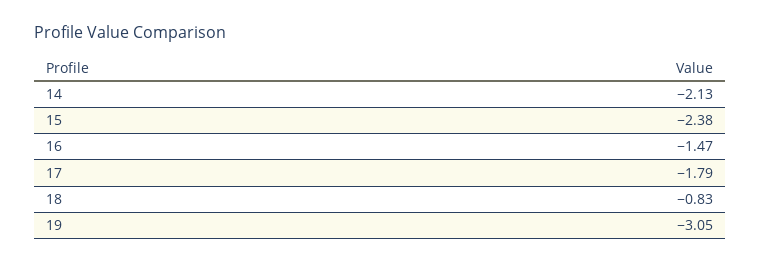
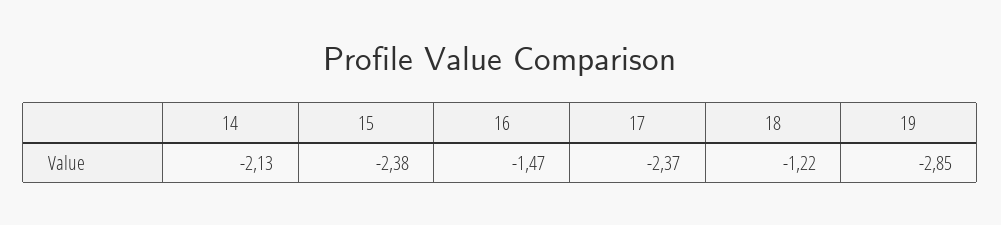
17: -1.79 -> -2.37
18: -0.83 -> -1.22
19: -3.05 -> -2.85

